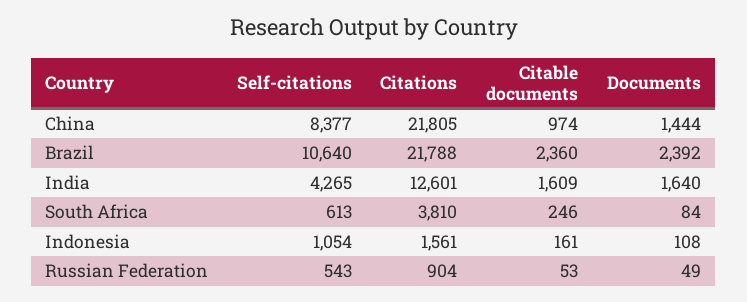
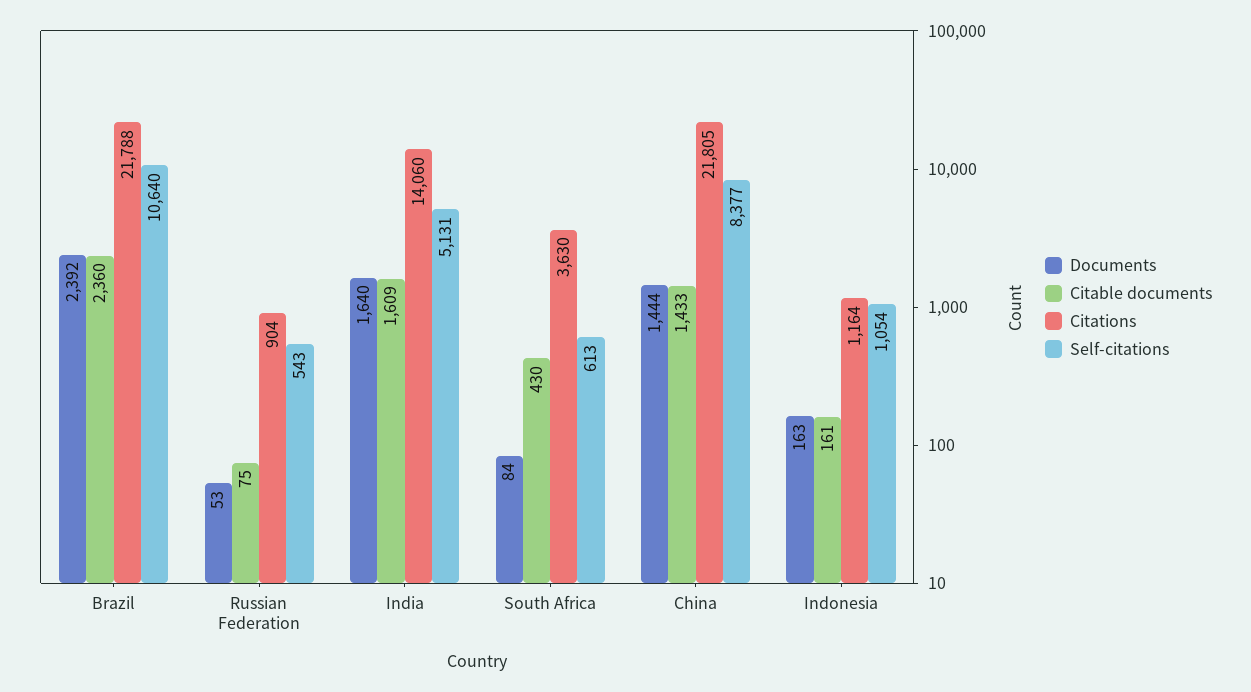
Citable documents, China: 974 -> 1433
Self-citations, India: 4265 -> 5131
Citations, India: 12601 -> 14060
Citations, South Africa: 3810 -> 3630
Citable documents, South Africa: 246 -> 430
Citations, Indonesia: 1561 -> 1164
Documents, Indonesia: 108 -> 163
Citable documents, Russian Federation: 53 -> 75
Documents, Russian Federation: 49 -> 53

